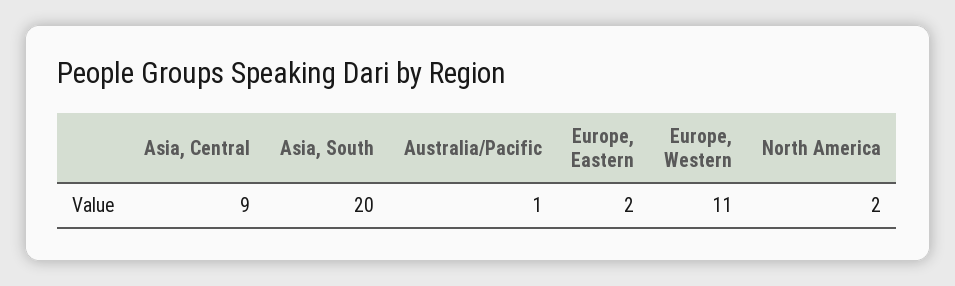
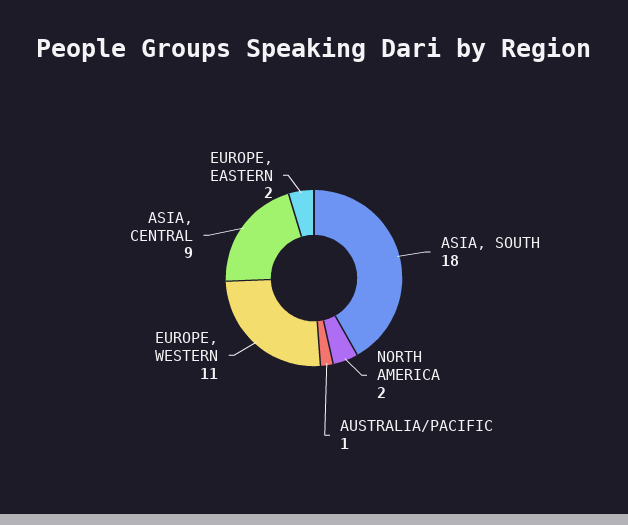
Asia, South: 20 -> 18

